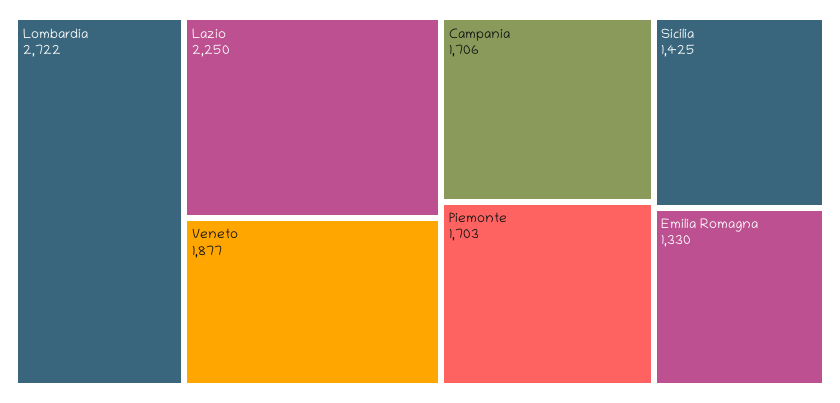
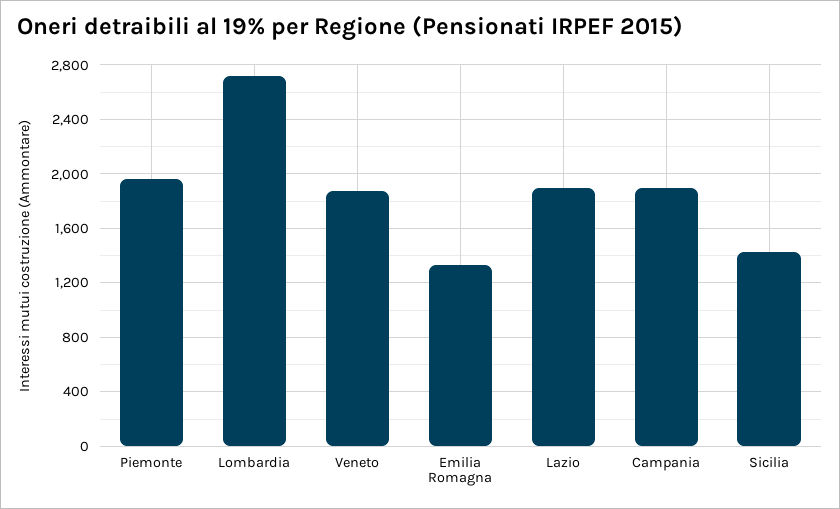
Lazio: 2250 -> 1900
Campania: 1706 -> 1900
Piemonte: 1703 -> 1950

